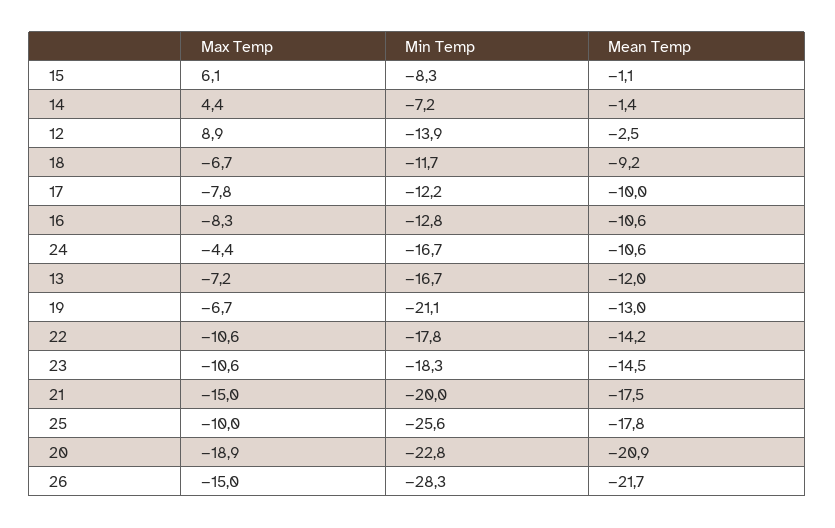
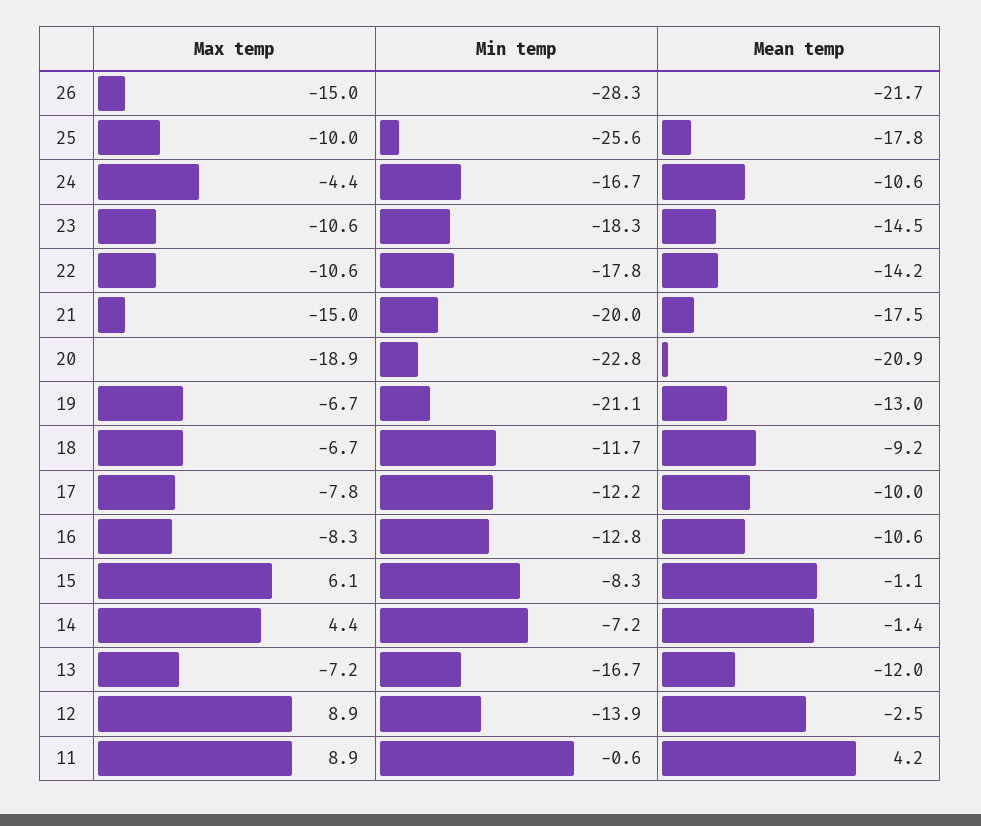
Max Temp, 11: none -> 8.9
Min Temp, 11: none -> -0.6
Mean Temp, 11: none -> 4.2

